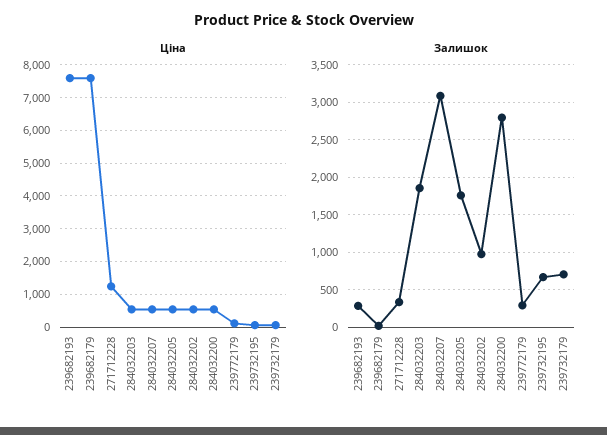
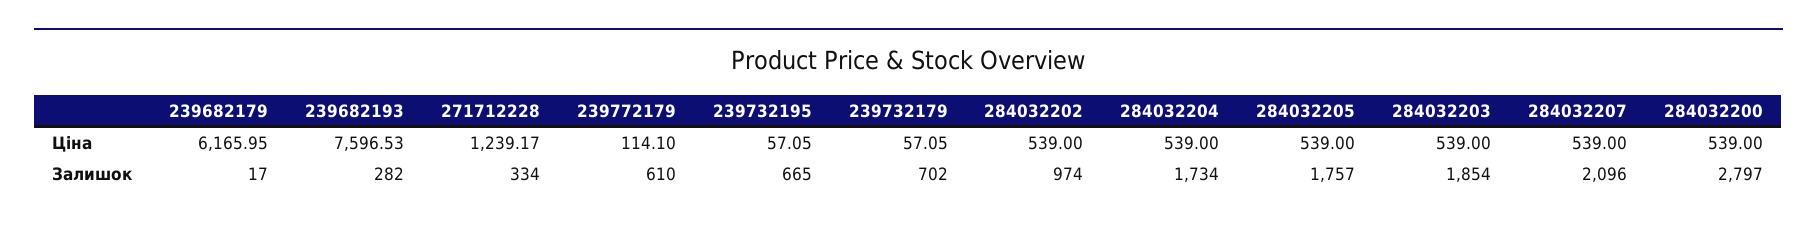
Ціна, 239682179: 7600 -> 6165.95
Залишок, 284032207: 3100 -> 2096
Залишок, 239772179: 300 -> 610
Ціна, 284032204: none -> 539
Залишок, 284032204: none -> 1734

